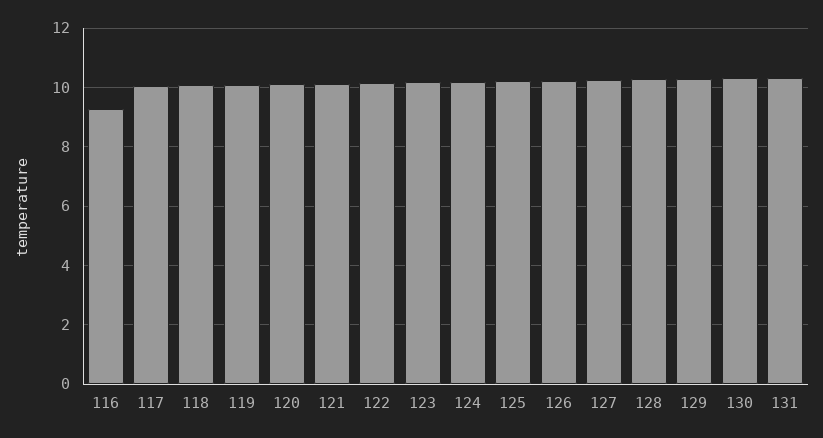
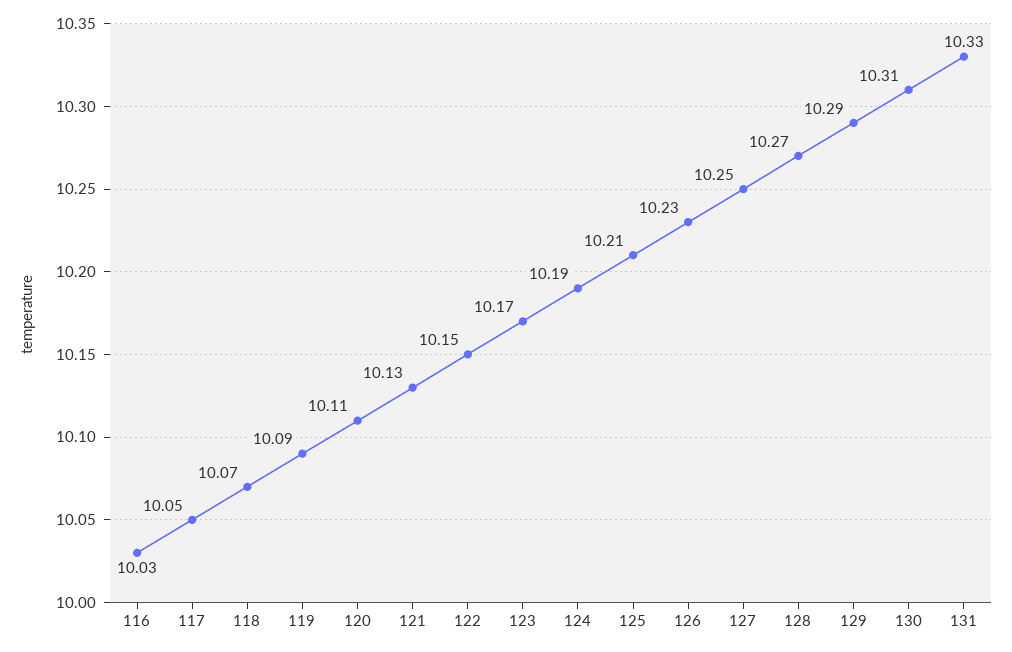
116: 9.25 -> 10.03

